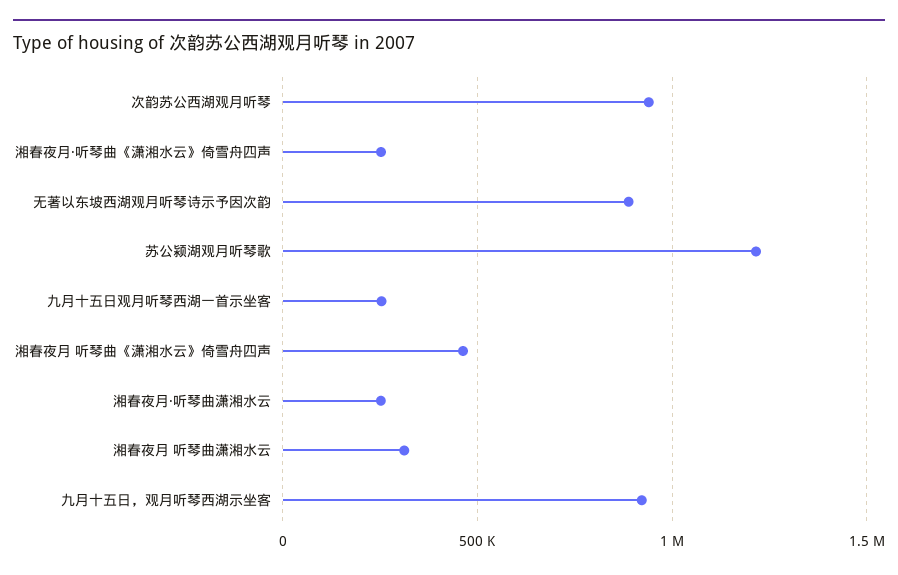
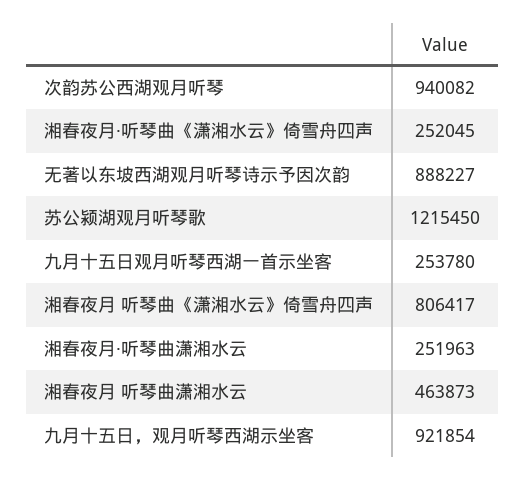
湘春夜月 听琴曲《潇湘水云》倚雪舟四声: 450000 -> 806417
湘春夜月 听琴曲潇湘水云: 300000 -> 463873

